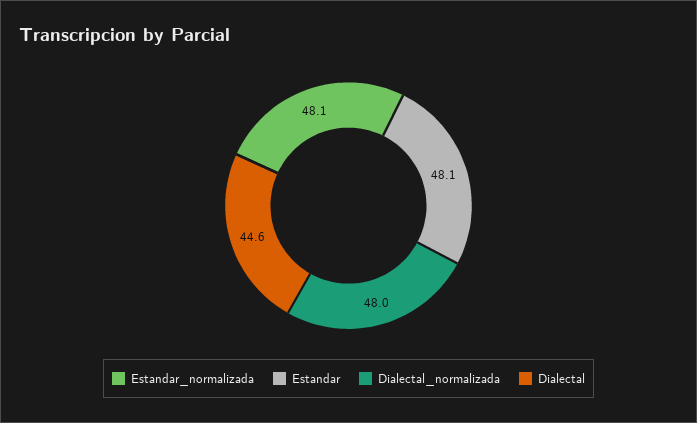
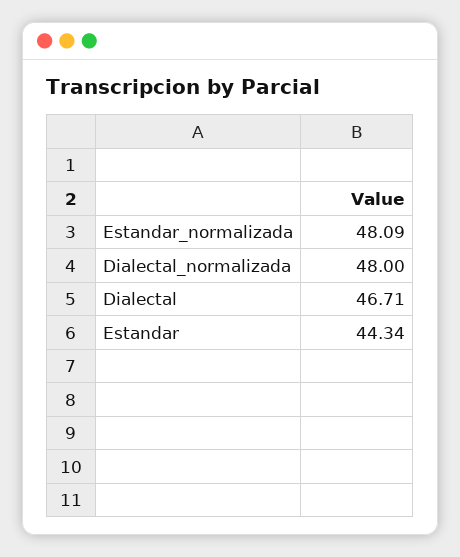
Estandar: 48.1 -> 44.34
Dialectal: 44.6 -> 46.71

